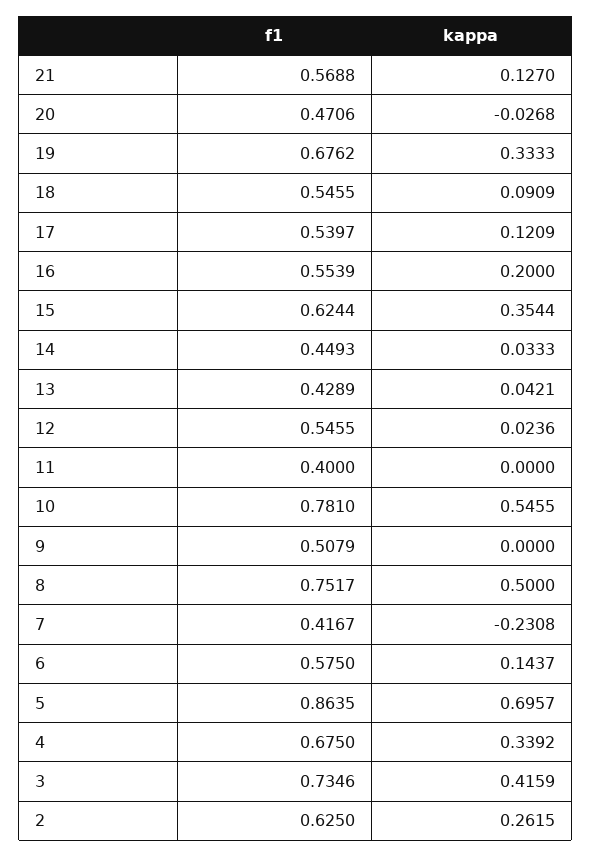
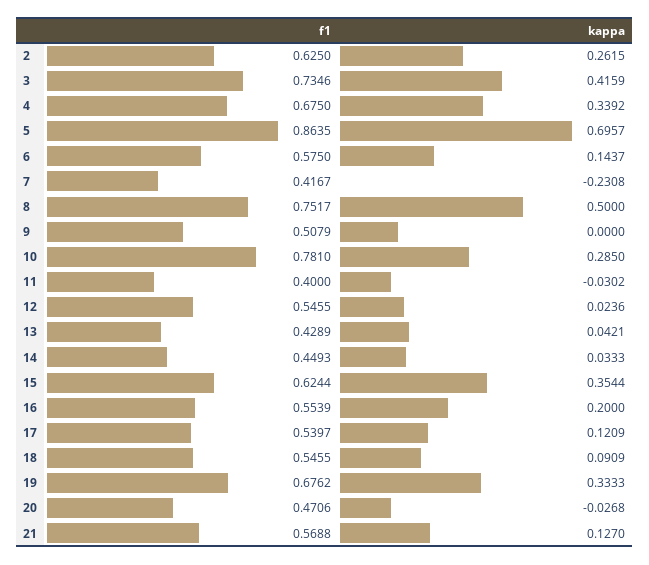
kappa, 11: 0 -> -0.0302
kappa, 10: 0.5455 -> 0.285

